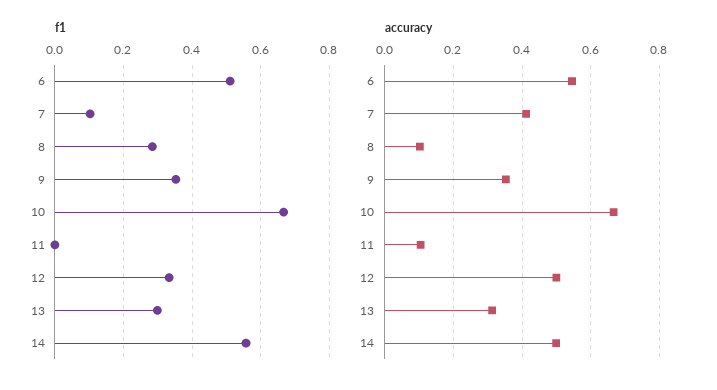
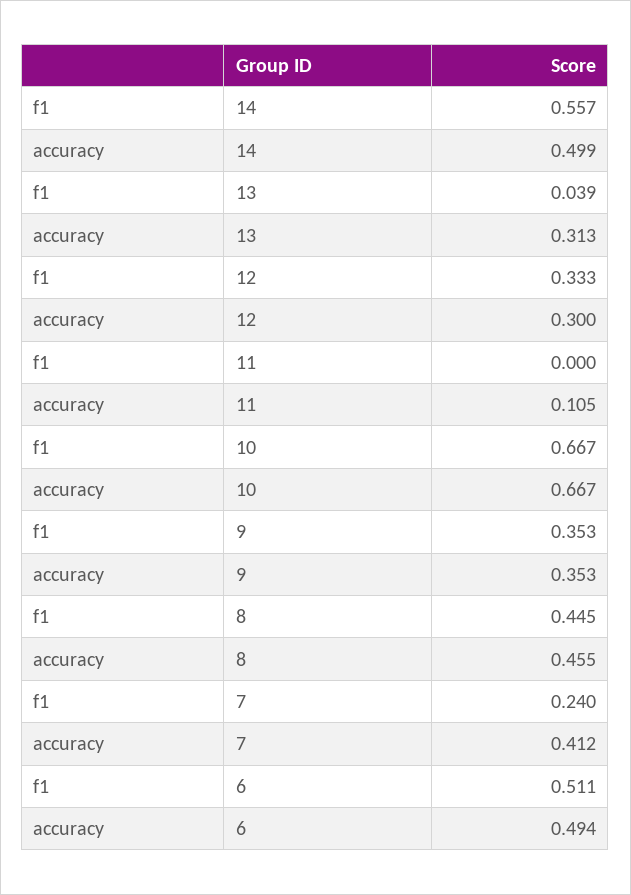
f1, 7: 0.1 -> 0.24
f1, 8: 0.28 -> 0.445
f1, 13: 0.3 -> 0.039
accuracy, 6: 0.54 -> 0.494
accuracy, 8: 0.1 -> 0.455
accuracy, 12: 0.5 -> 0.3

